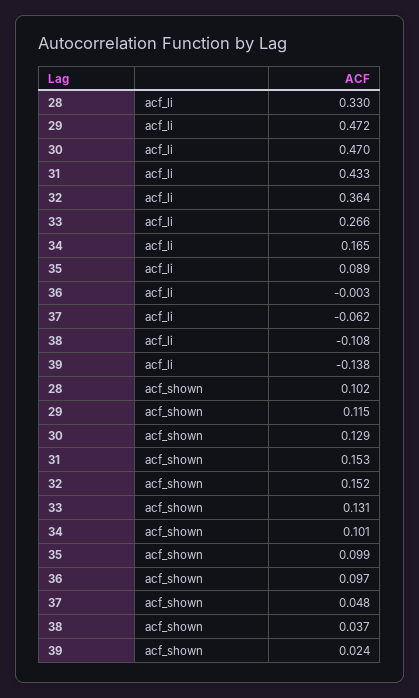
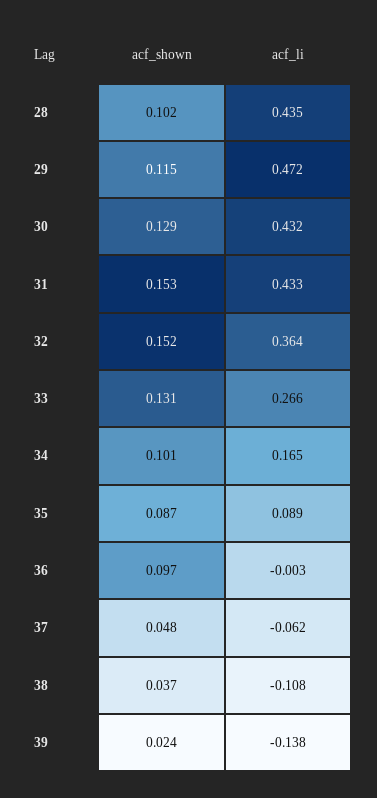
28, acf_li: 0.33 -> 0.435
30, acf_li: 0.47 -> 0.432
35, acf_shown: 0.099 -> 0.087

